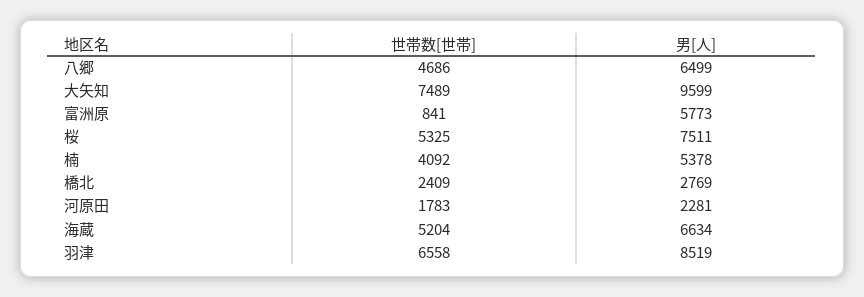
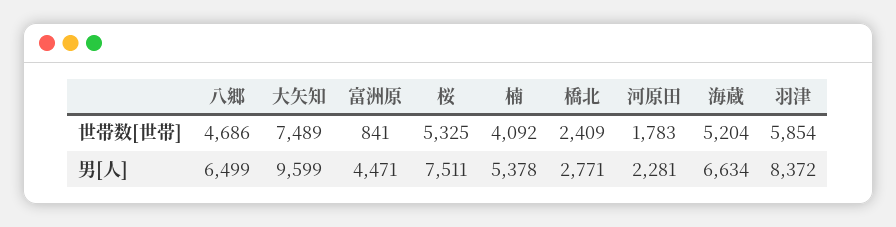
男[人], 富洲原: 5773 -> 4471
男[人], 橋北: 2769 -> 2771
世帯数[世帯], 羽津: 6558 -> 5854
男[人], 羽津: 8519 -> 8372

